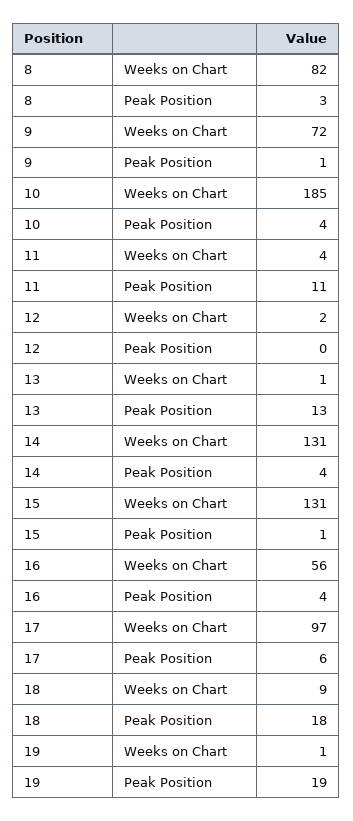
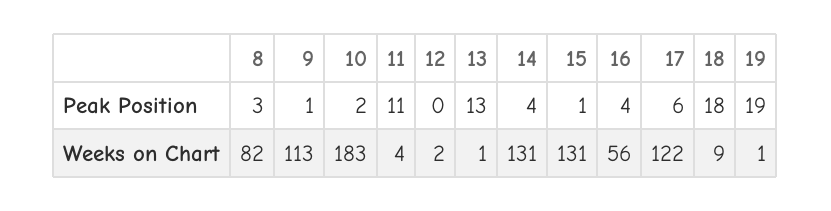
9, Weeks on Chart: 72 -> 113
10, Weeks on Chart: 185 -> 183
10, Peak Position: 4 -> 2
17, Weeks on Chart: 97 -> 122

